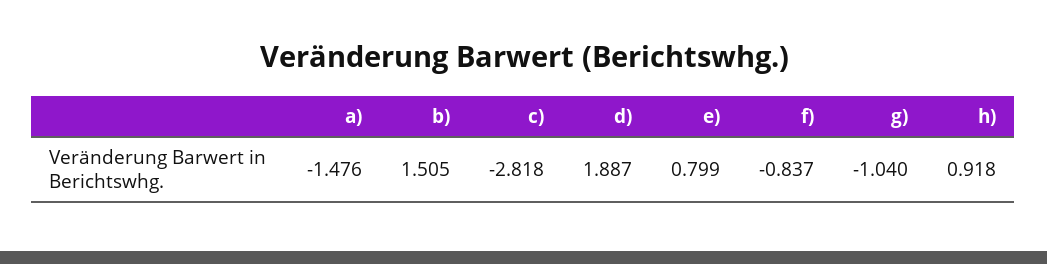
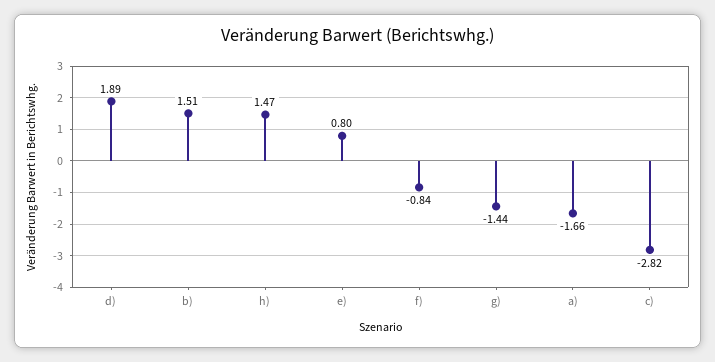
a): -1.476 -> -1.66
g): -1.04 -> -1.44
h): 0.918 -> 1.47

